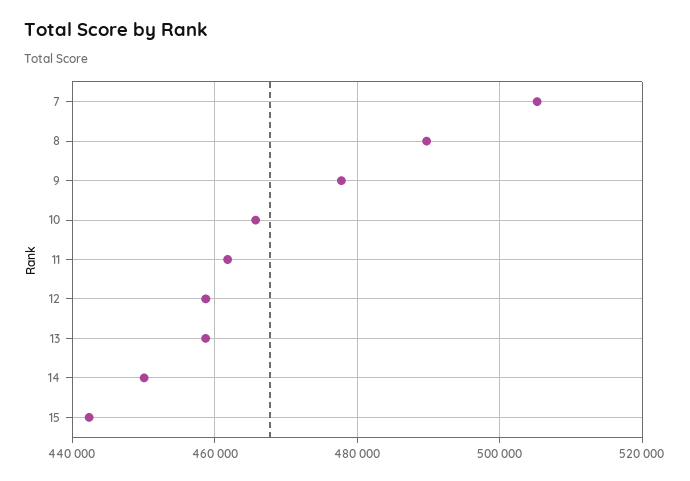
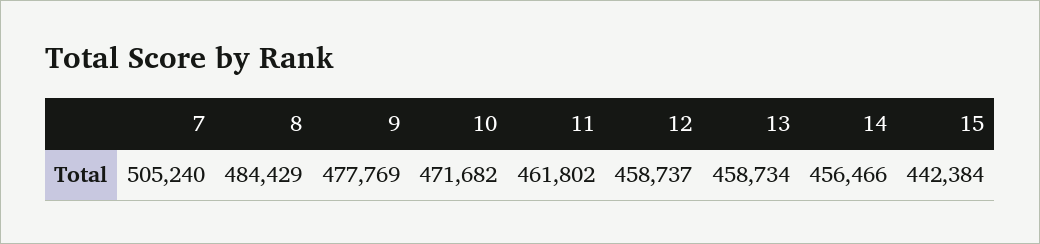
8: 490000 -> 484429
10: 466000 -> 471682
14: 450000 -> 456466

